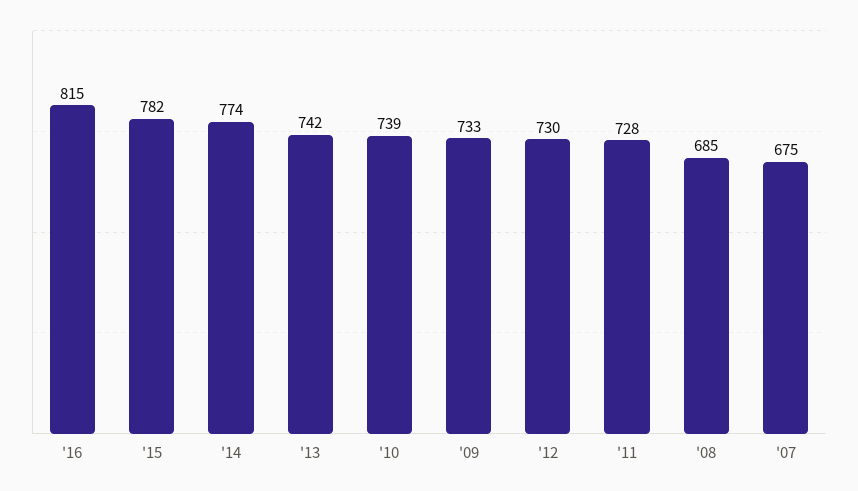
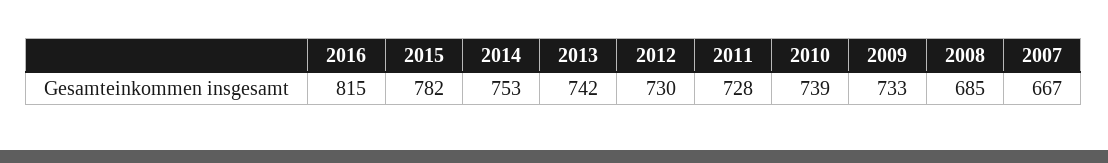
'14: 774 -> 753
'07: 675 -> 667

